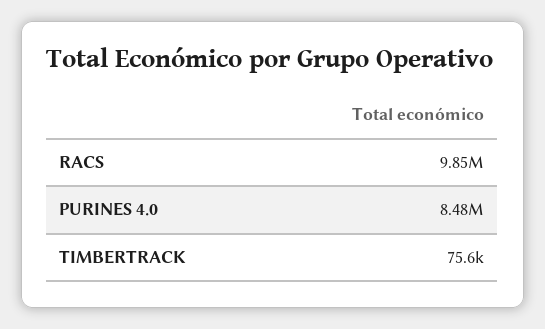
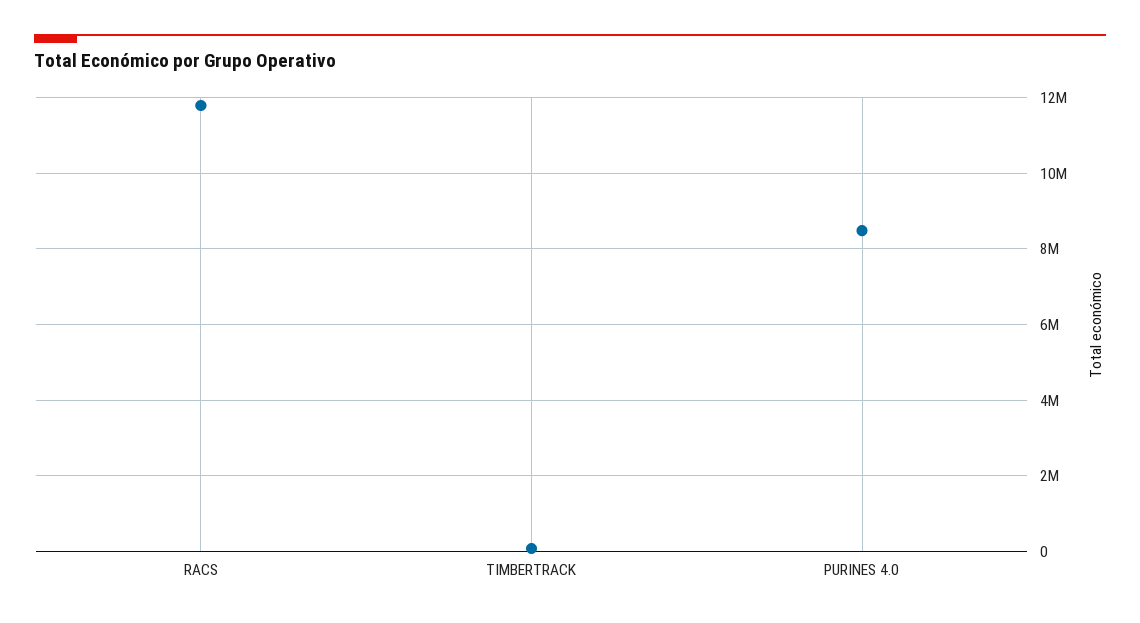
RACS: 9850000 -> 11800000

